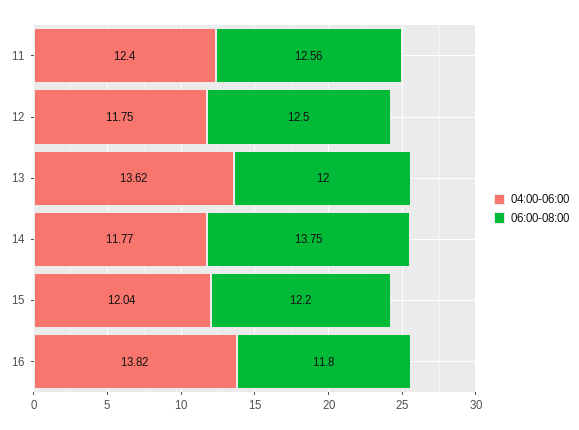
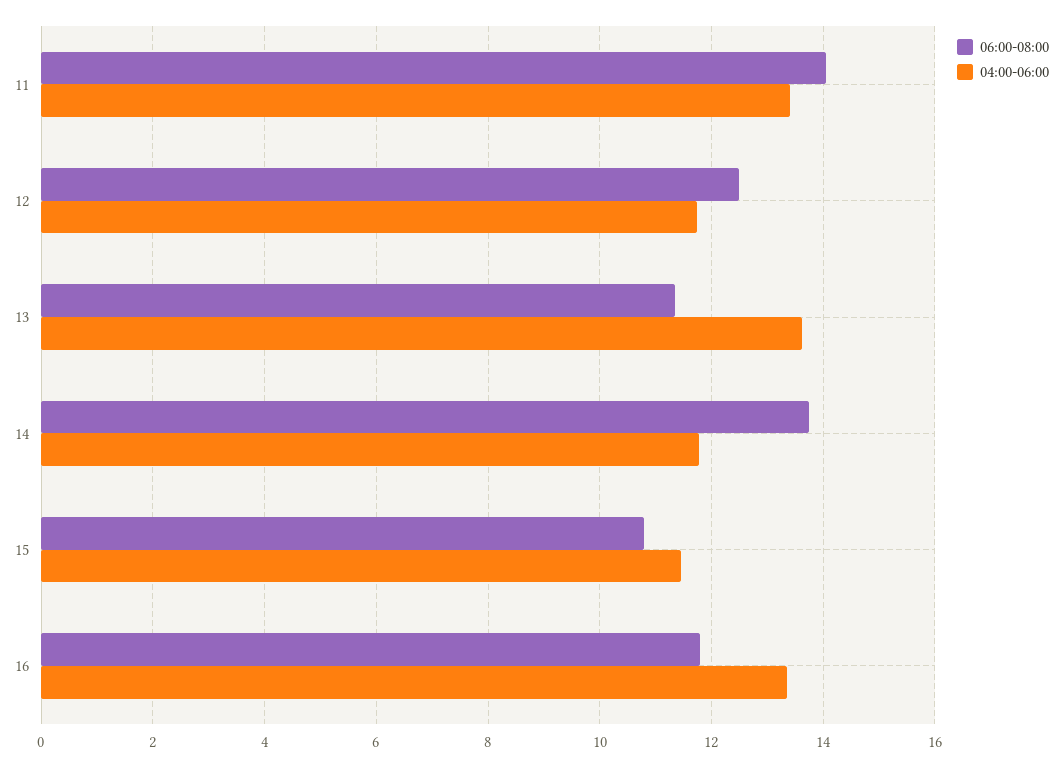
04:00-06:00, 11: 12.4 -> 13.4
06:00-08:00, 11: 12.56 -> 14
06:00-08:00, 13: 12 -> 11.4
04:00-06:00, 15: 12.04 -> 11.4
06:00-08:00, 15: 12.2 -> 10.8
04:00-06:00, 16: 13.82 -> 13.4

